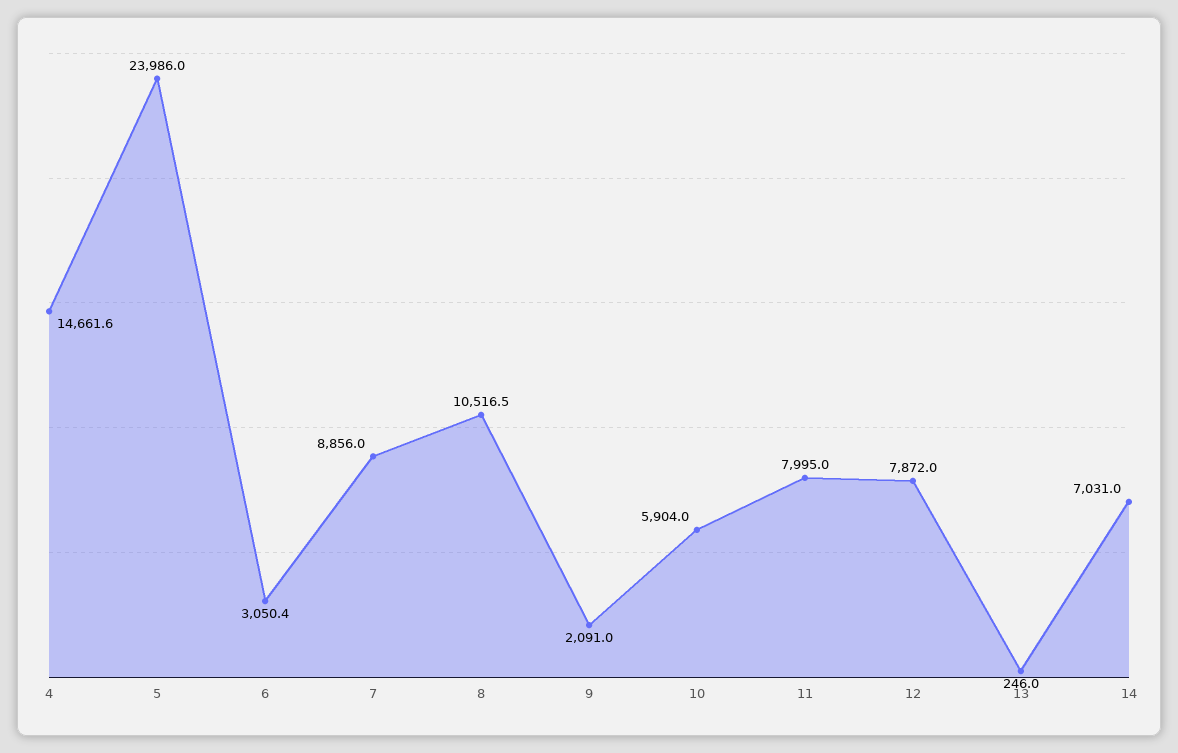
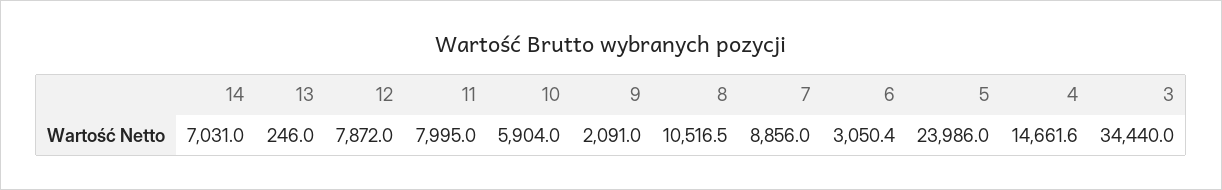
3: none -> 34440

